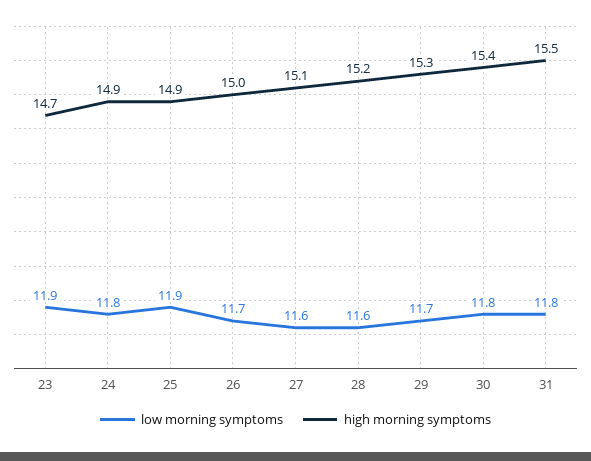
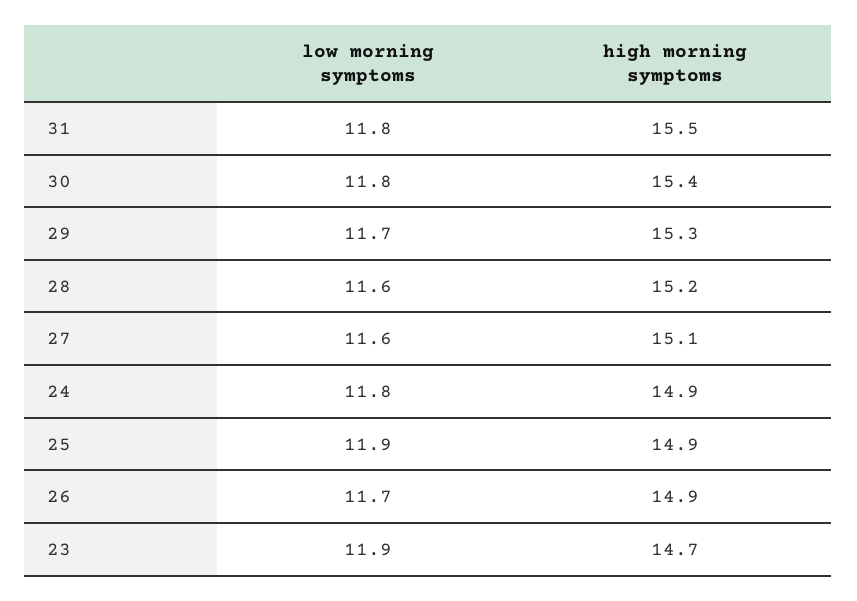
high morning symptoms, 26: 15 -> 14.9

